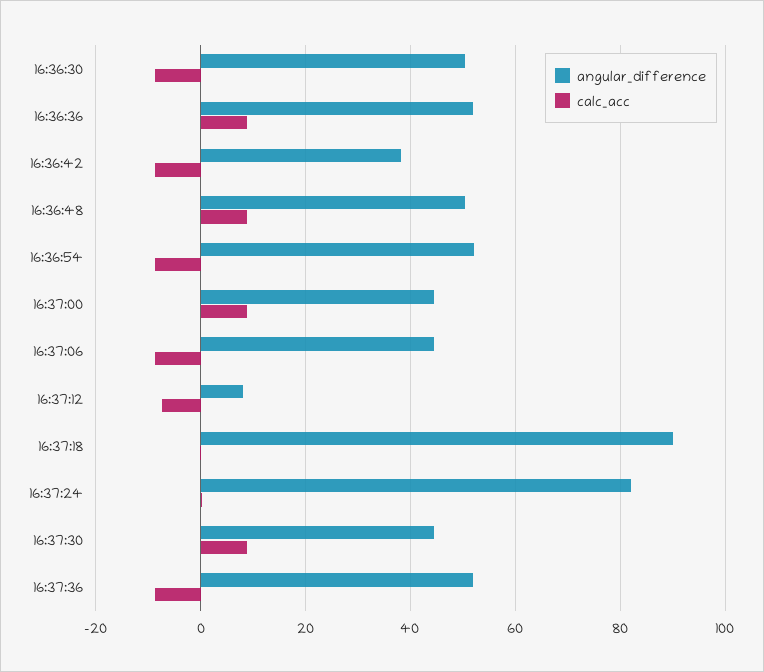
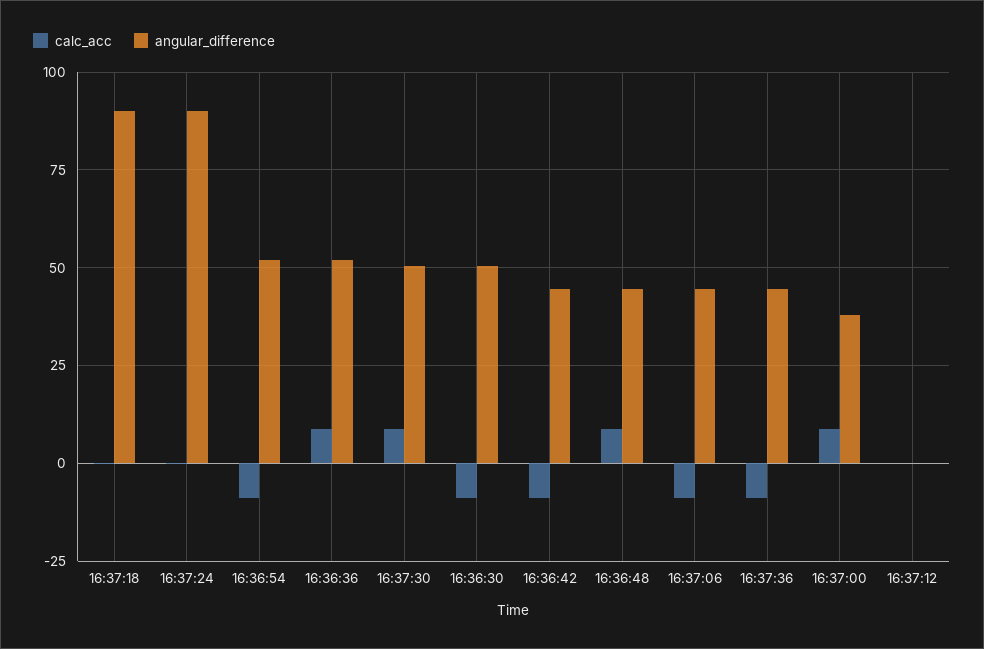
angular_difference, 16:36:42: 38 -> 45
angular_difference, 16:36:48: 50 -> 45
angular_difference, 16:37:00: 44 -> 37.5
angular_difference, 16:37:12: 8 -> 0
calc_acc, 16:37:12: -8 -> 0
angular_difference, 16:37:24: 82 -> 90
angular_difference, 16:37:30: 44 -> 50
angular_difference, 16:37:36: 52 -> 45

